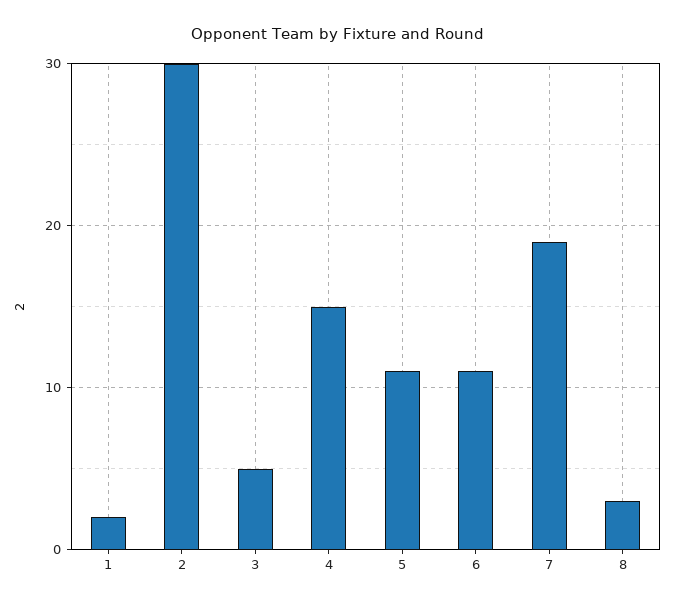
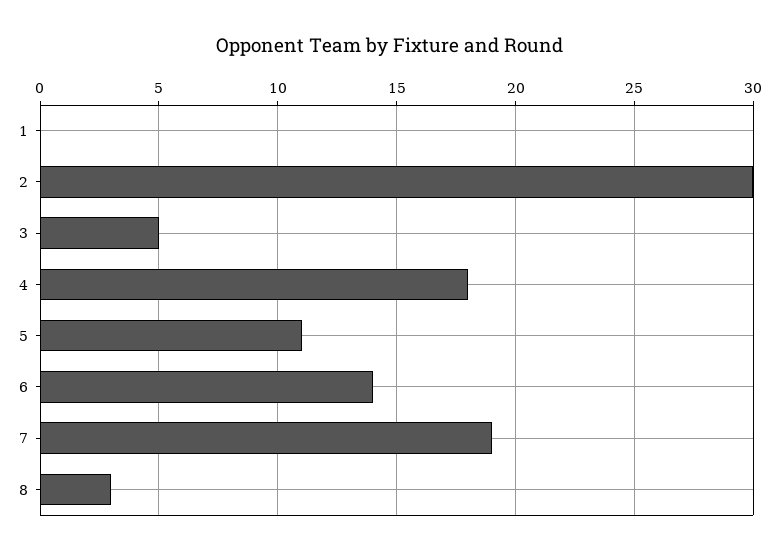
1: 2 -> 0
4: 15 -> 18
6: 11 -> 14

